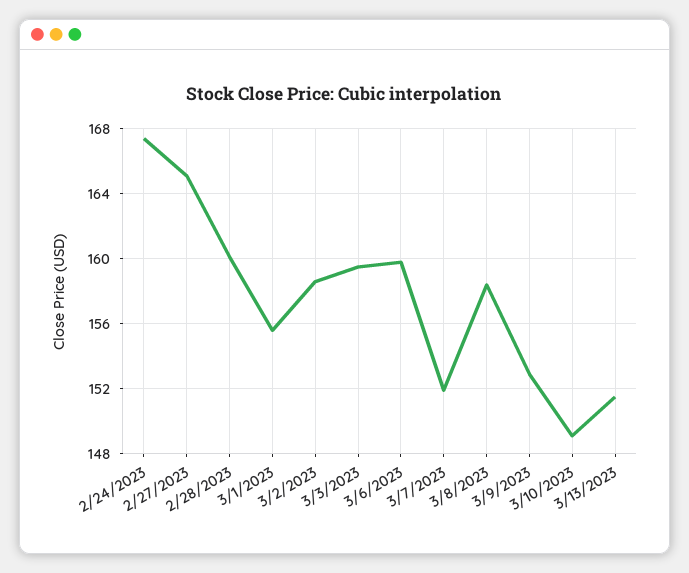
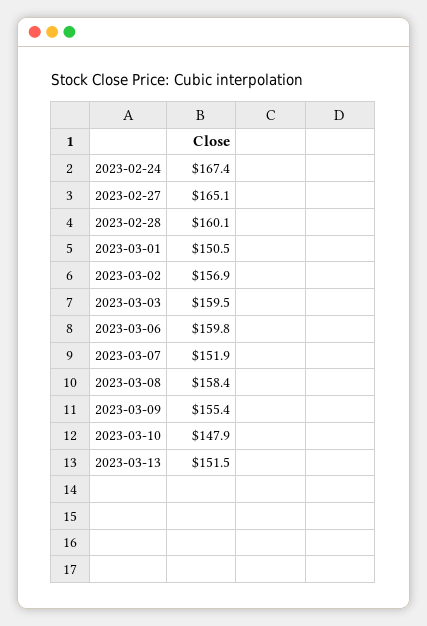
3/1/2023: 155.5 -> 150.5
3/2/2023: 158.5 -> 156.9
3/9/2023: 153 -> 155.4
3/10/2023: 149 -> 147.9

